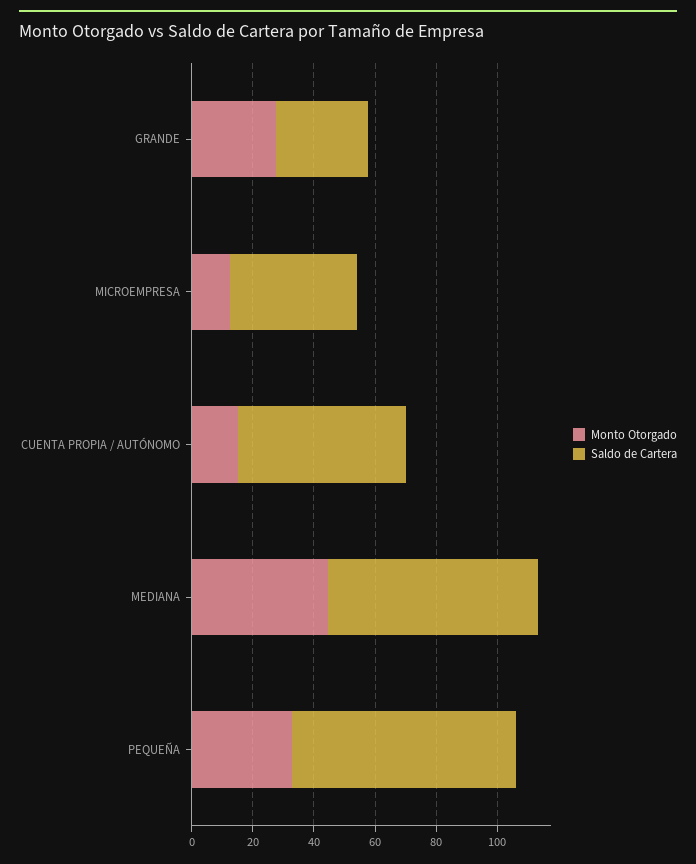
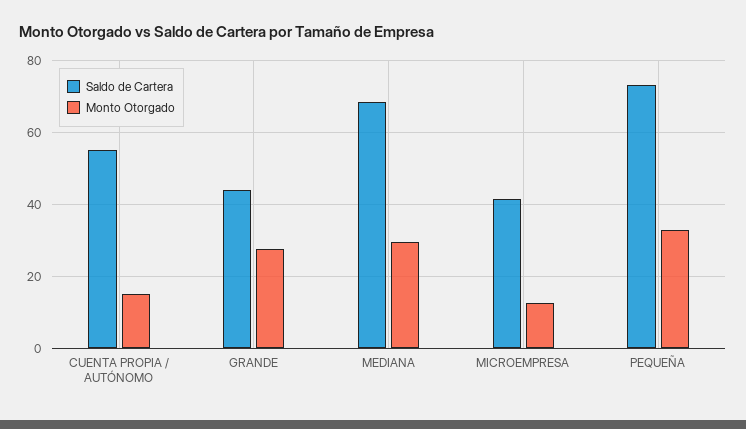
Saldo de Cartera, GRANDE: 30 -> 44
Monto Otorgado, MEDIANA: 45 -> 30

